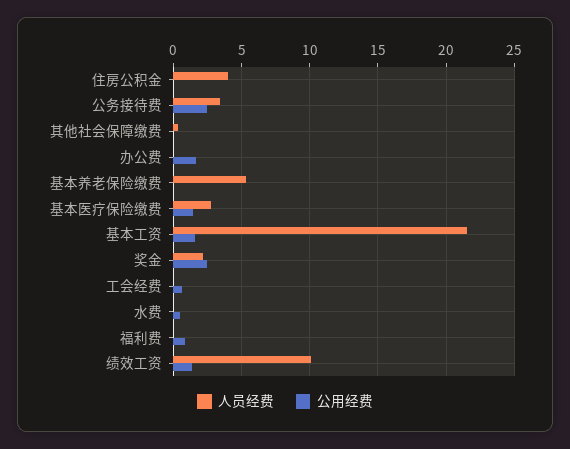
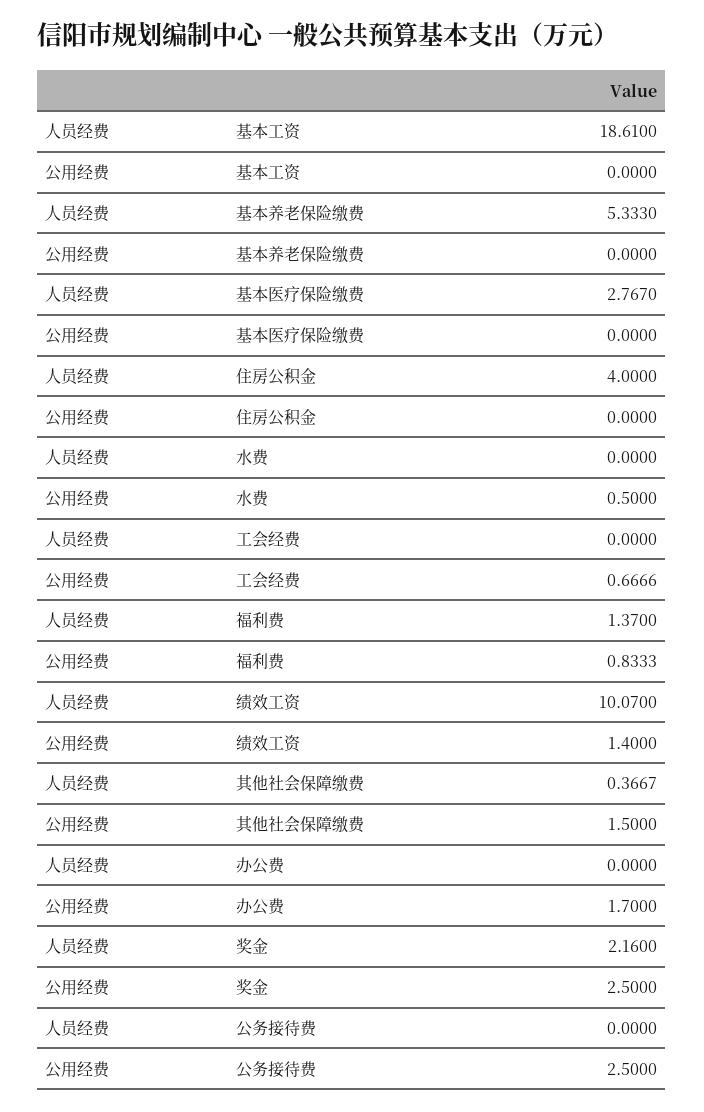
人员经费, 公务接待费: 3.5 -> 0
公用经费, 其他社会保障缴费: 0 -> 1.5
公用经费, 基本医疗保险缴费: 1.5 -> 0
人员经费, 基本工资: 21.5 -> 18.61
公用经费, 基本工资: 1.5 -> 0
人员经费, 福利费: 0 -> 1.37

